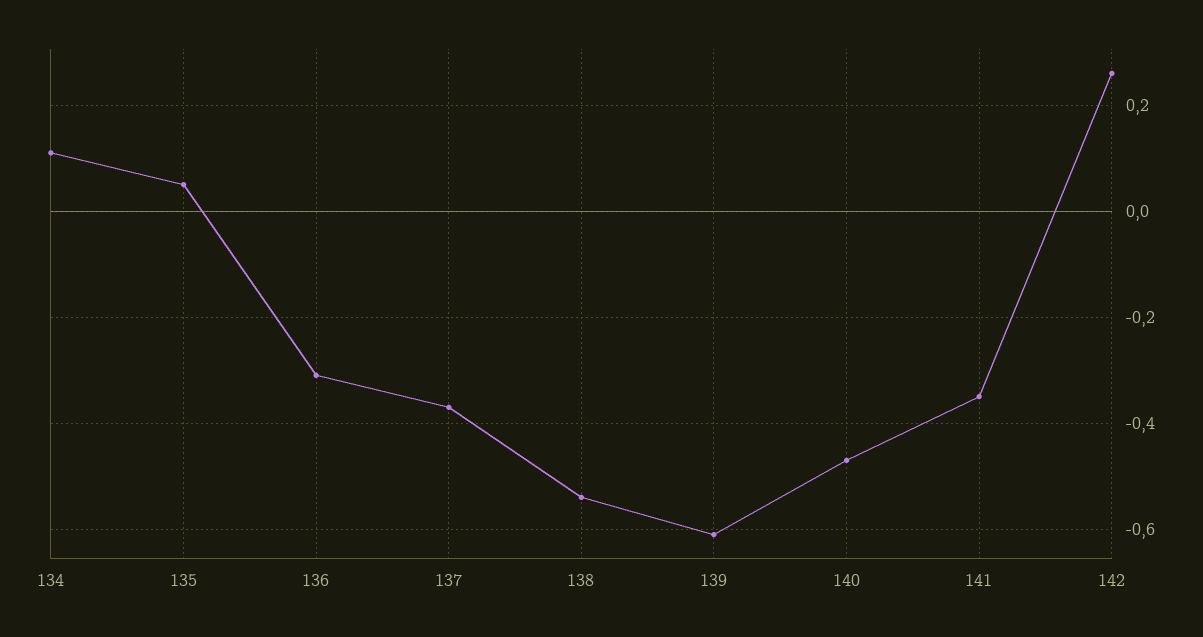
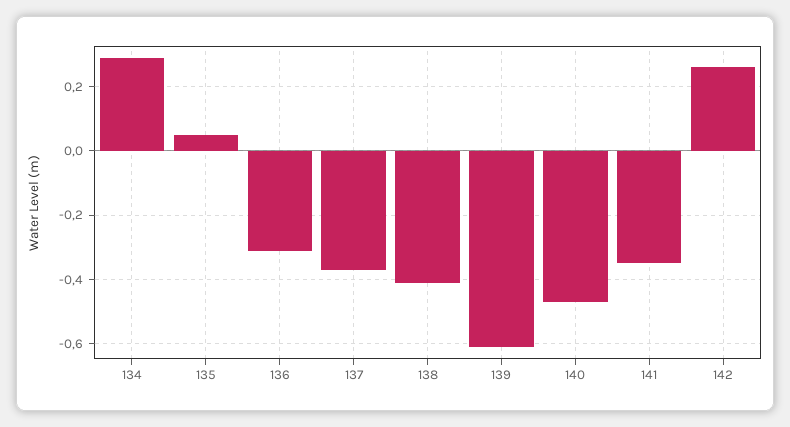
134: 0.1 -> 0.3
138: -0.55 -> -0.4

